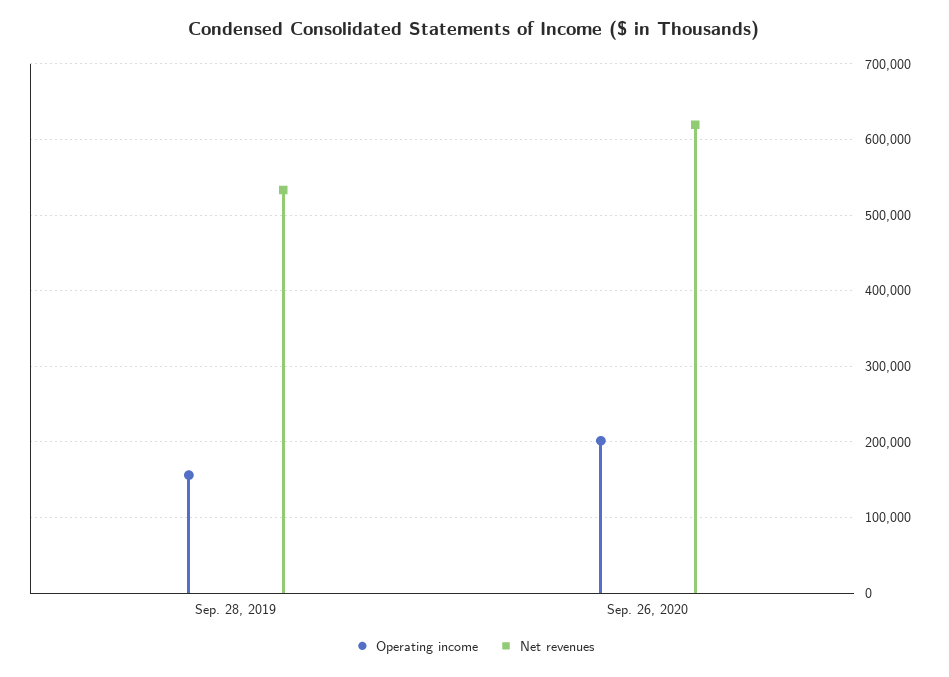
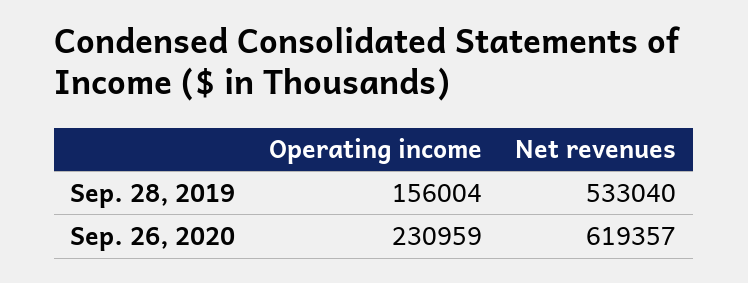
Operating income, Sep. 26, 2020: 200000 -> 230959

